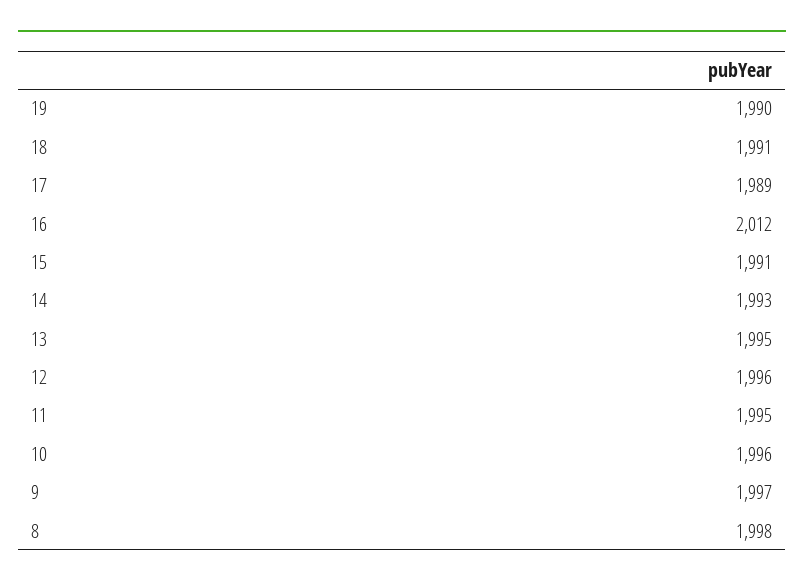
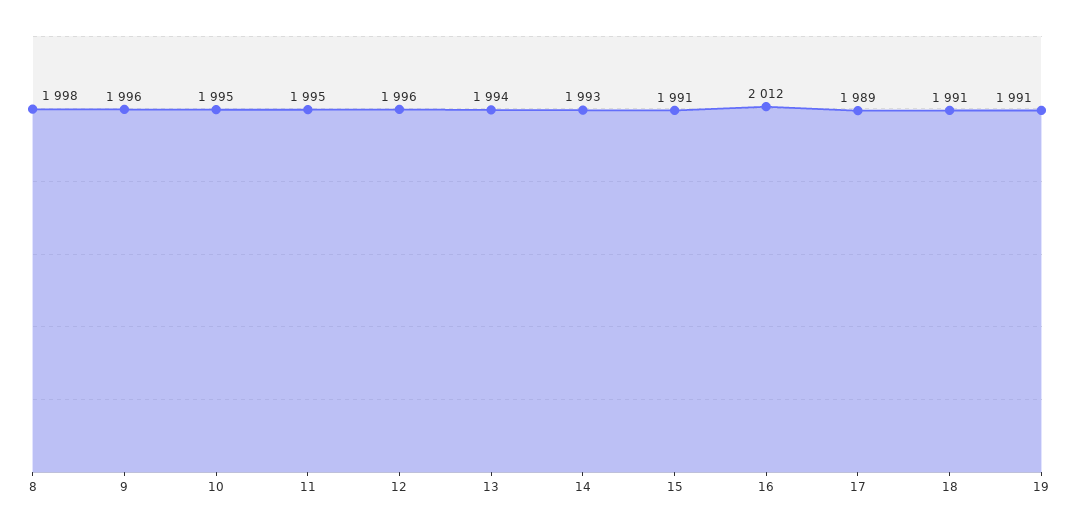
19: 1990 -> 1991
13: 1995 -> 1994
10: 1996 -> 1995
9: 1997 -> 1996

